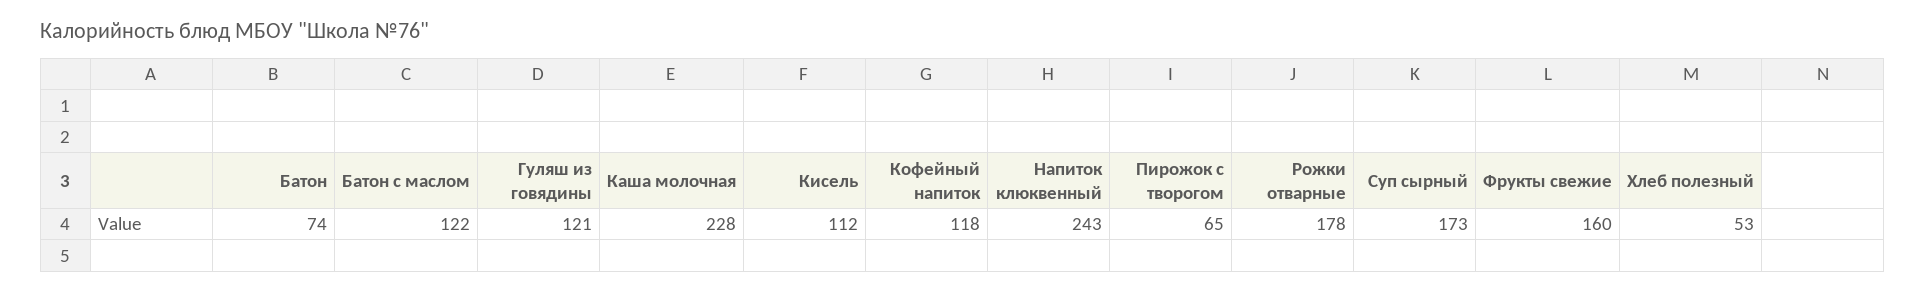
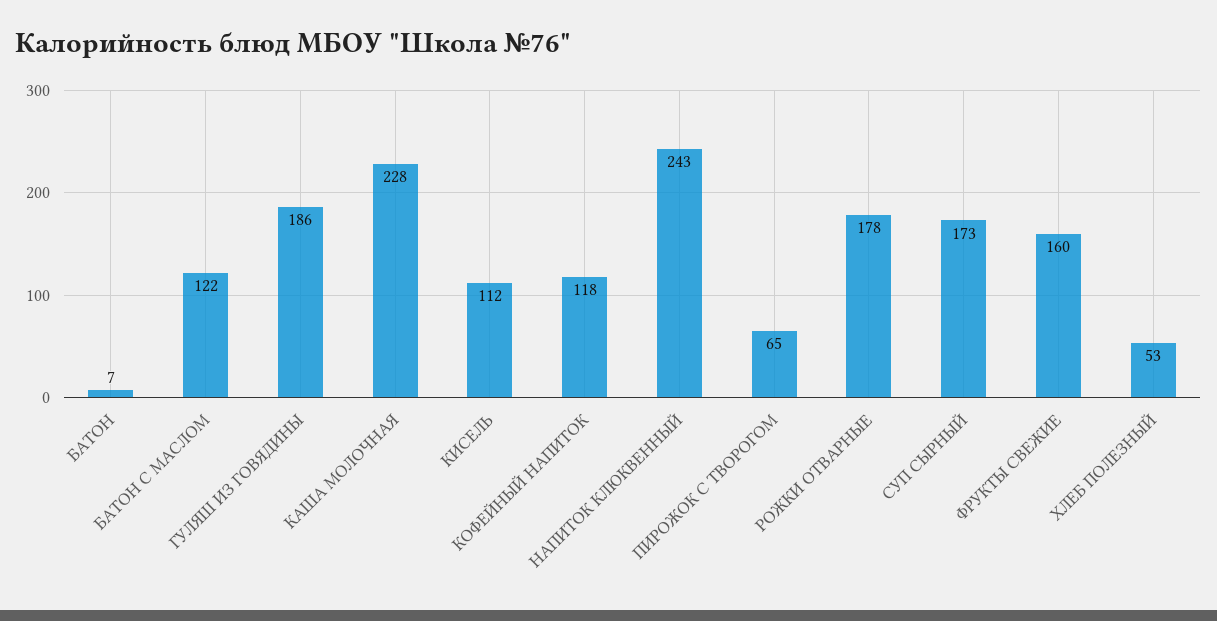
Батон: 74 -> 7
Гуляш из говядины: 121 -> 186

